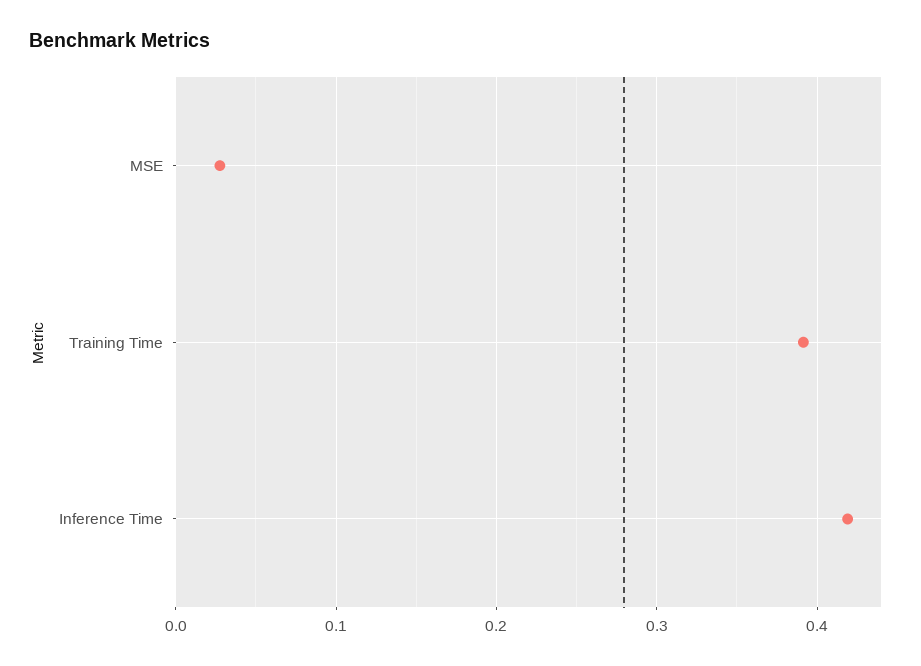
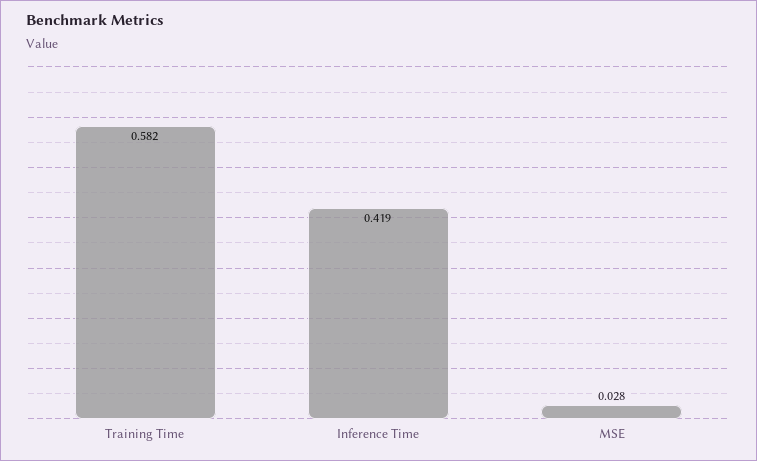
Training Time: 0.39 -> 0.582

